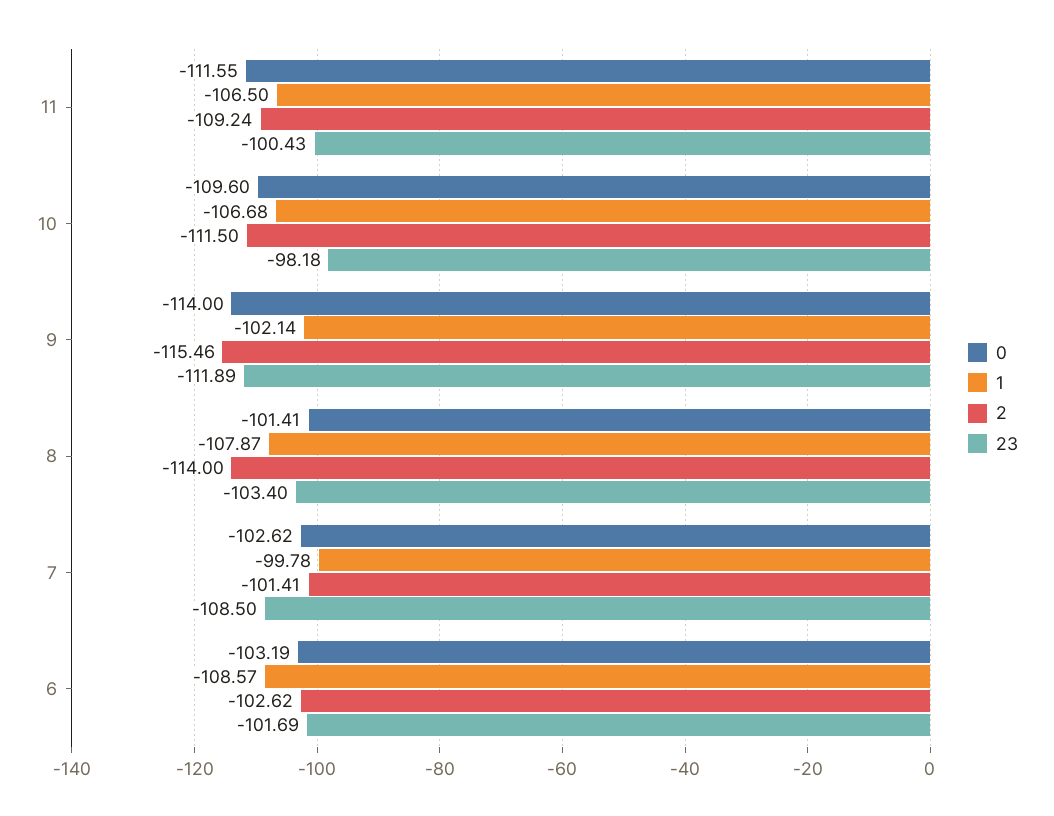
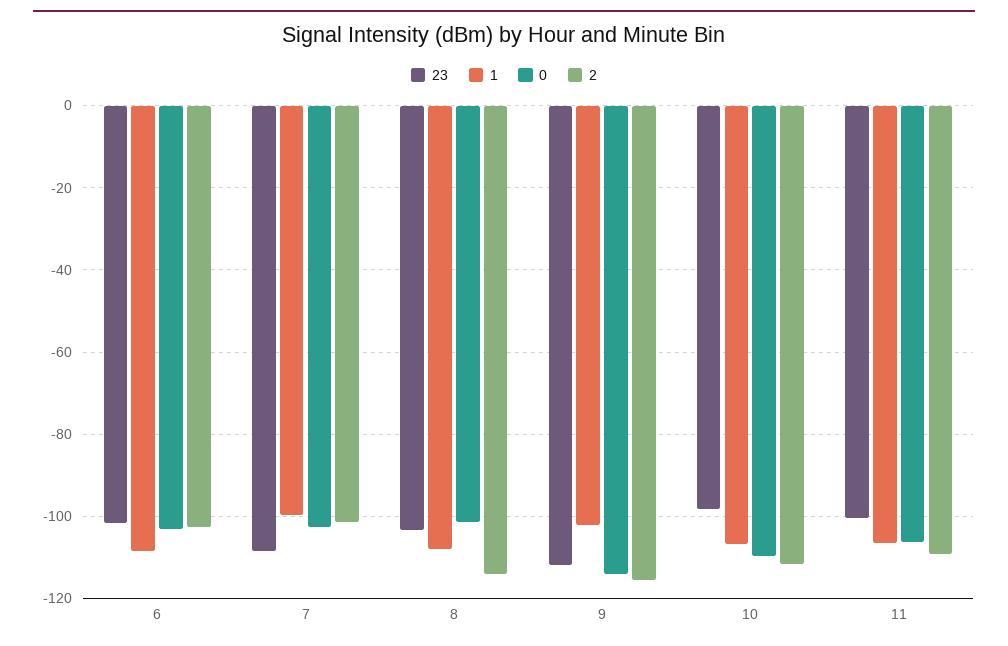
0, 11: -111.55 -> -106

